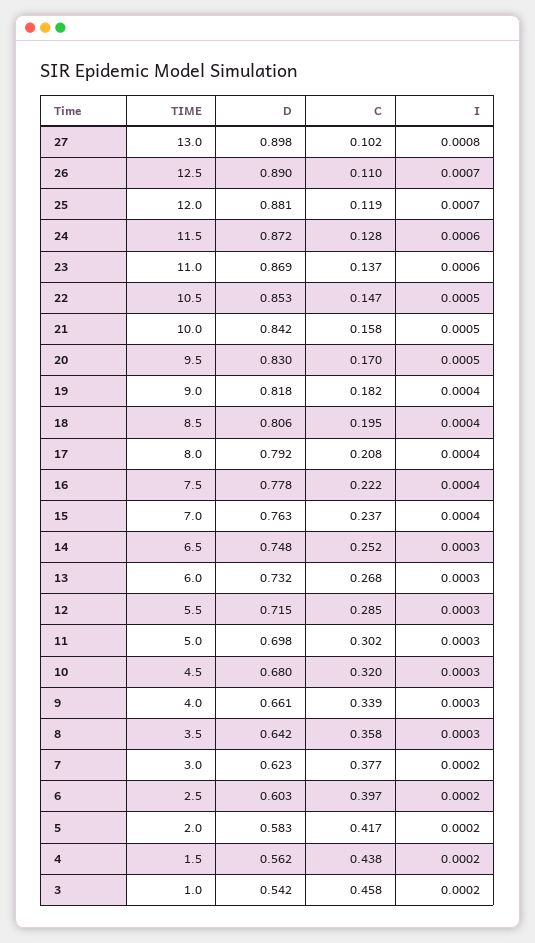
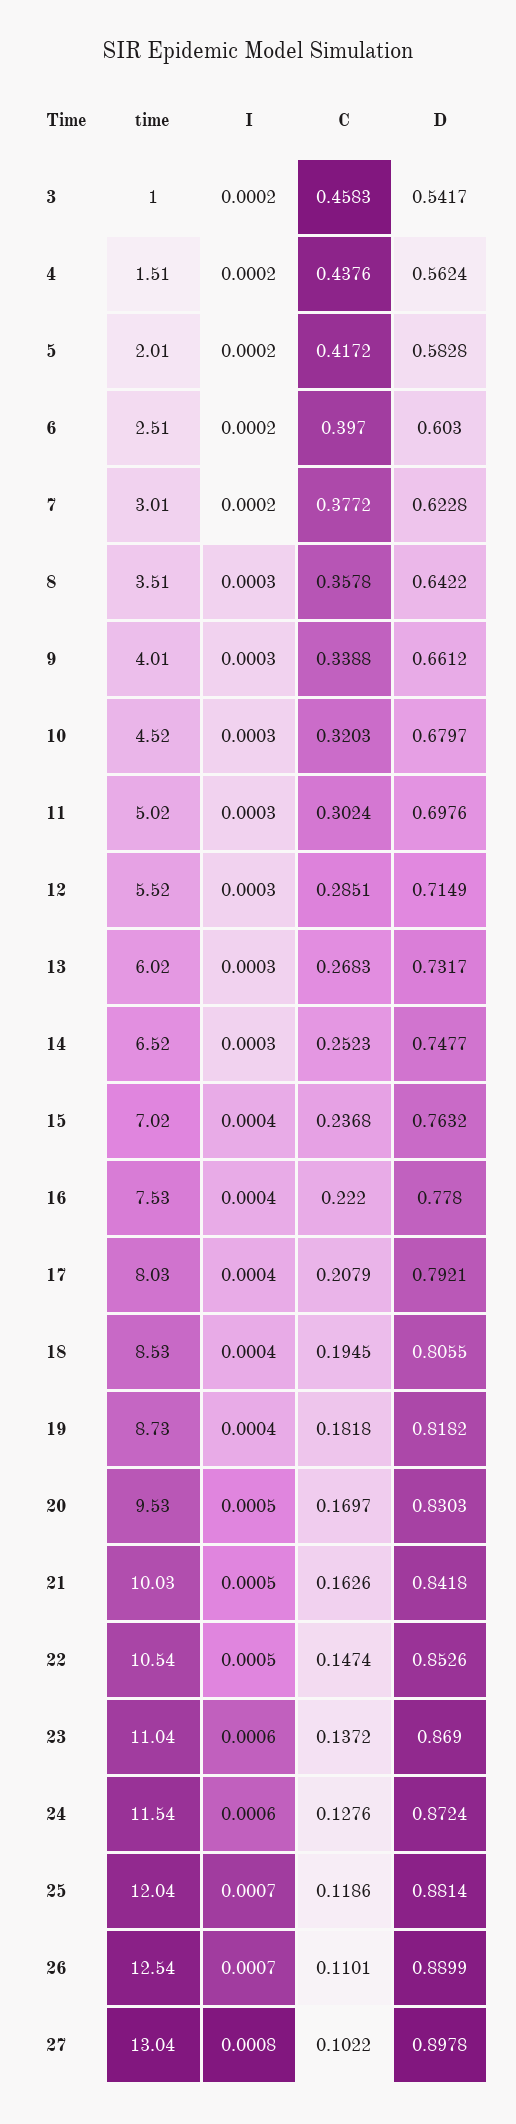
C, 21: 0.158 -> 0.1626
TIME, 19: 9 -> 8.73

